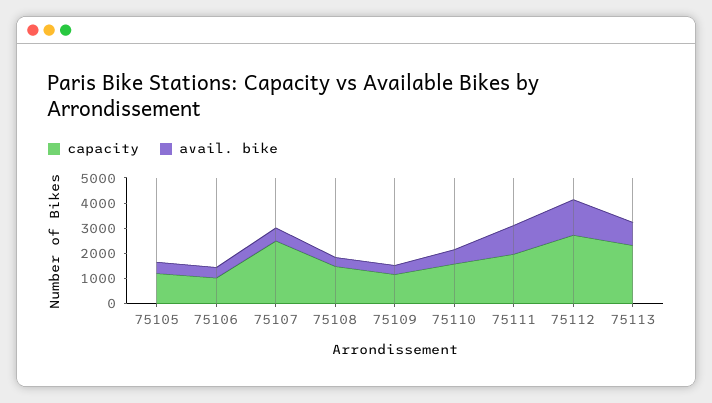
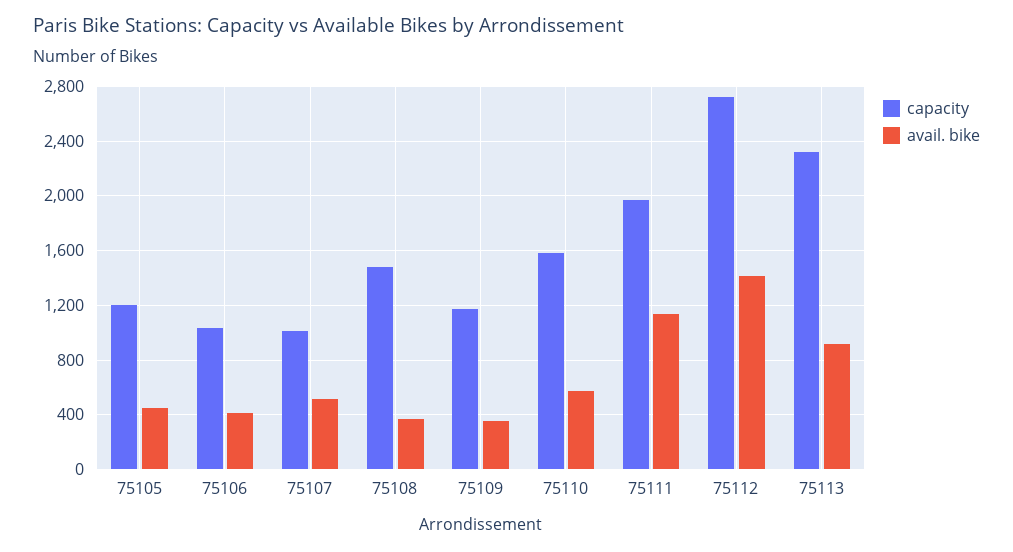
capacity, 75107: 2500 -> 1000

